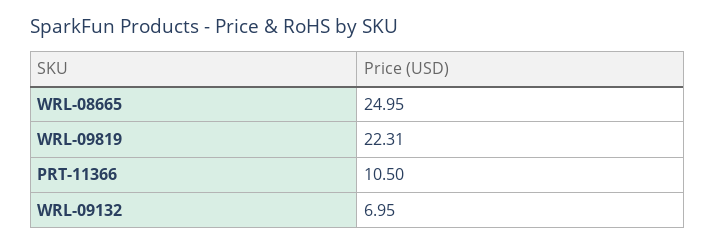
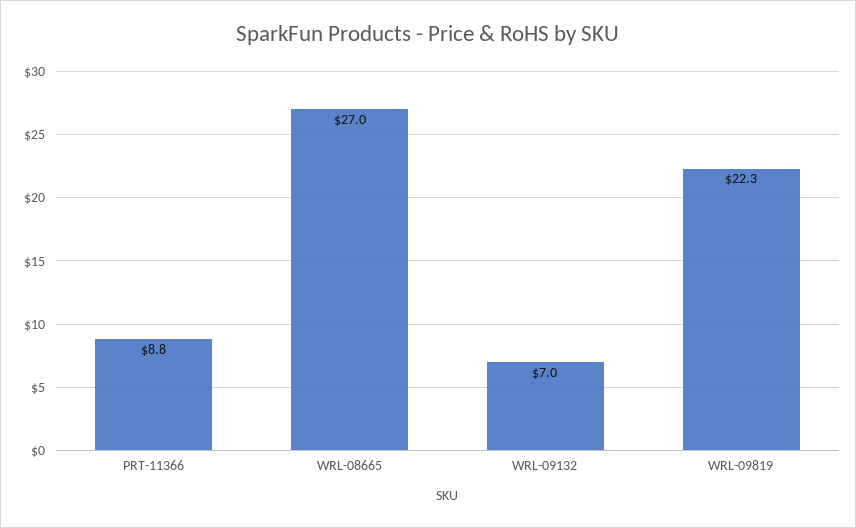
WRL-08665: 24.95 -> 27
PRT-11366: 10.5 -> 8.8

